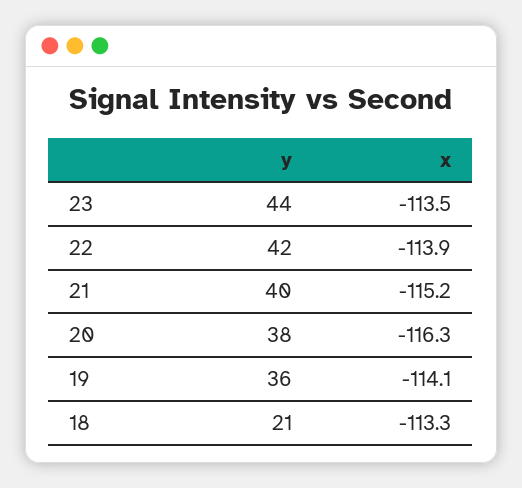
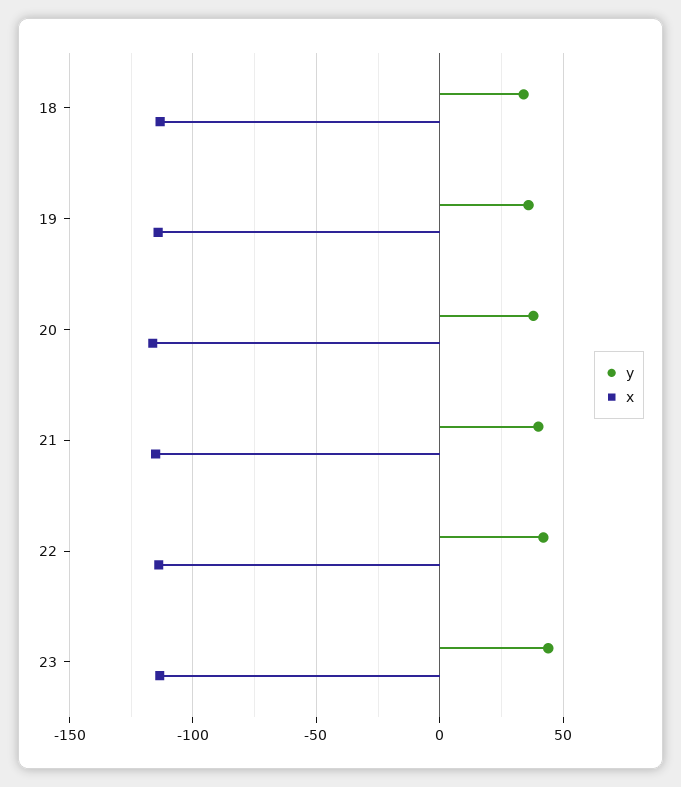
y, 18: 21 -> 35

